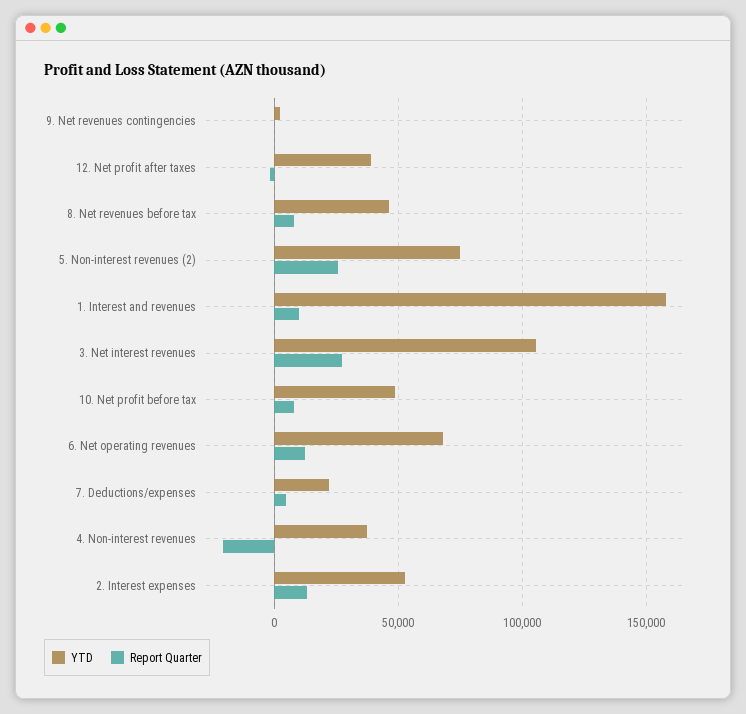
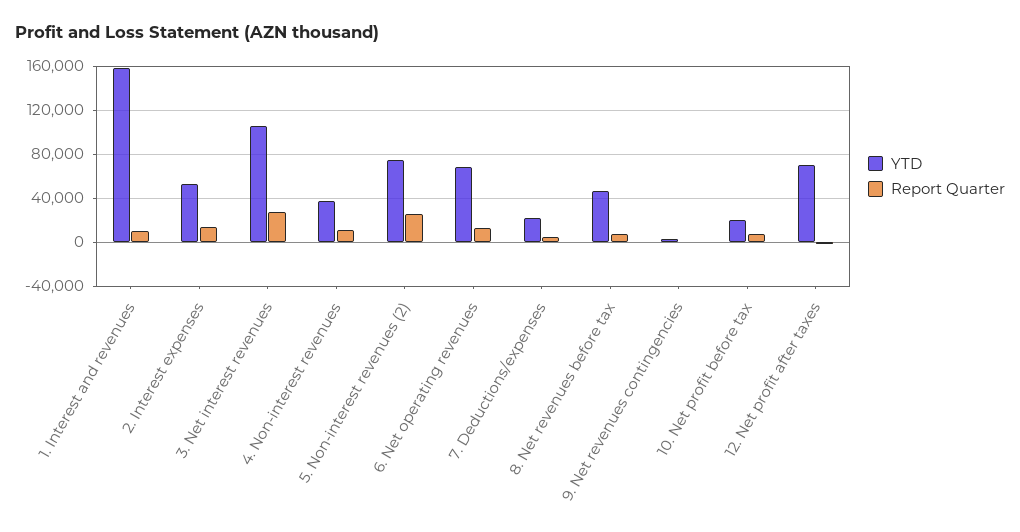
YTD, 12. Net profit after taxes: 40000 -> 70000
YTD, 10. Net profit before tax: 50000 -> 20000
Report Quarter, 4. Non-interest revenues: -20000 -> 10000

